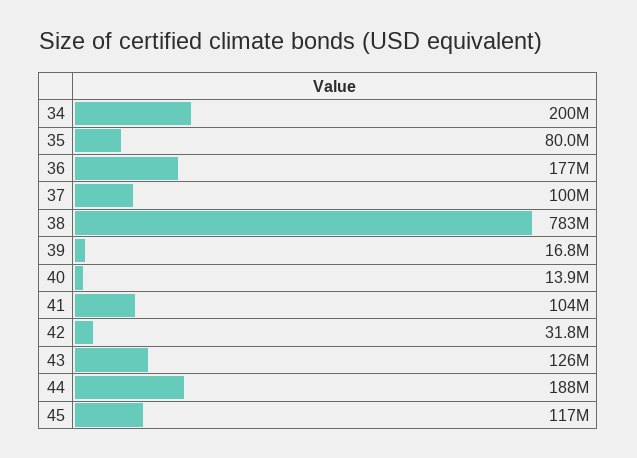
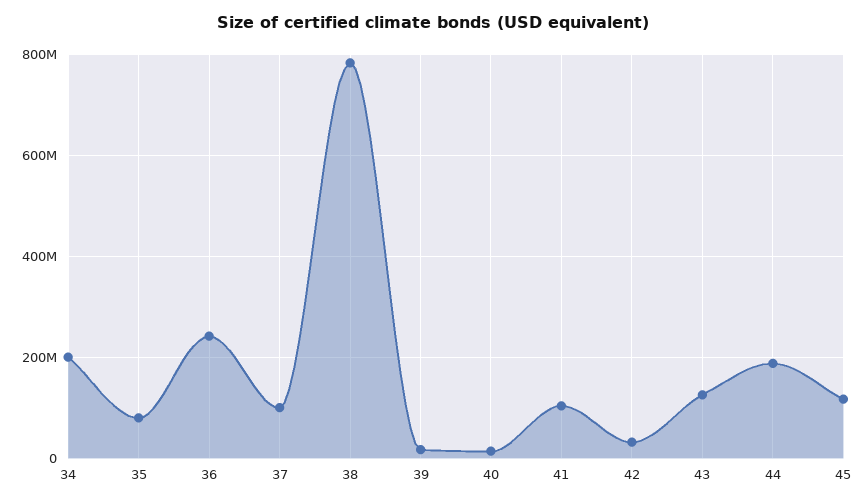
36: 177000000 -> 240000000

